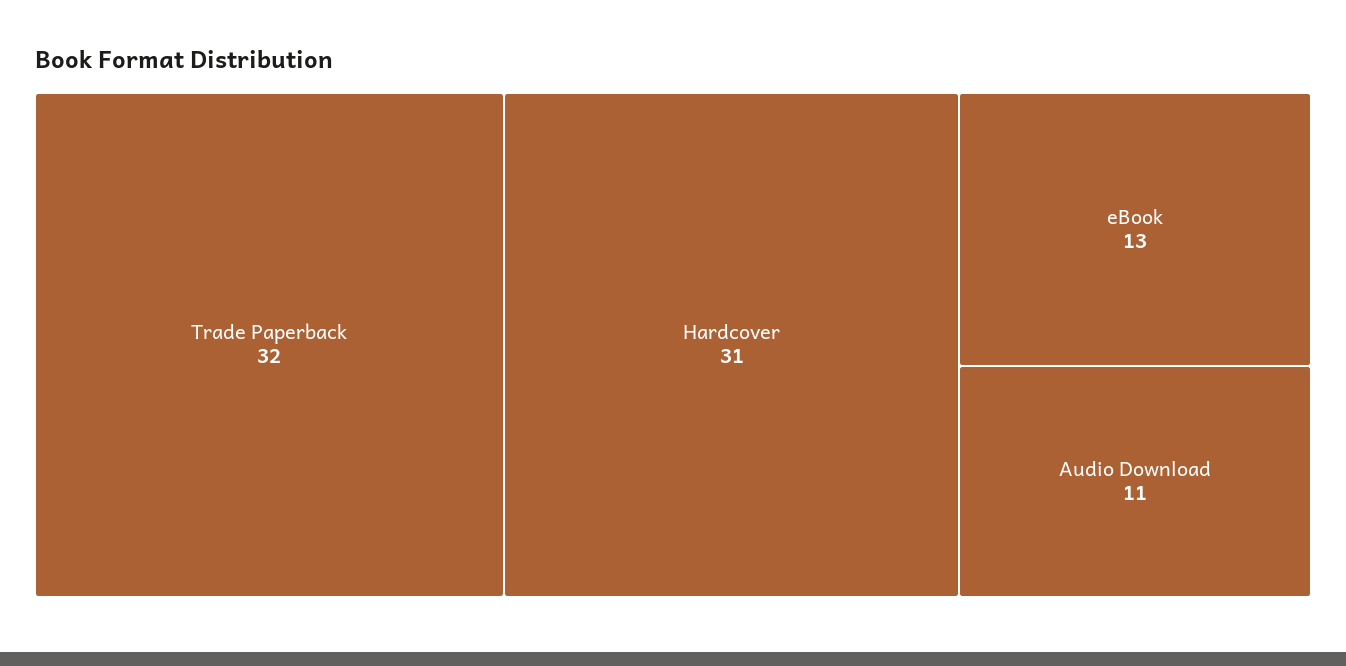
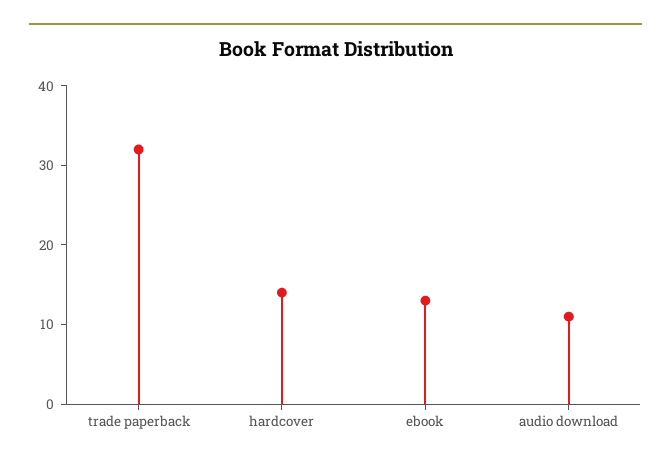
Hardcover: 31 -> 15

